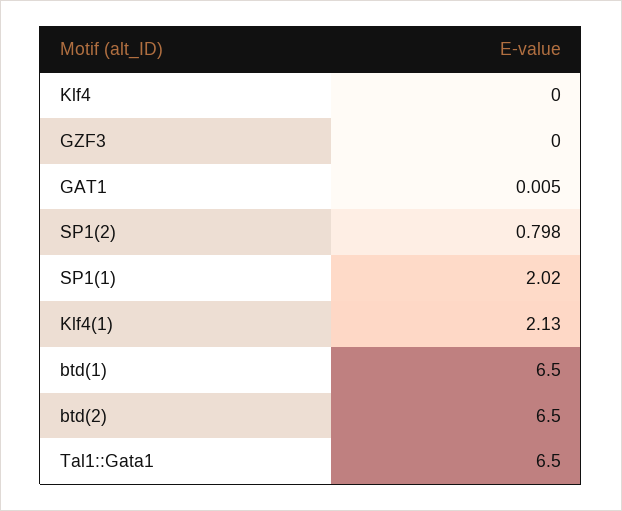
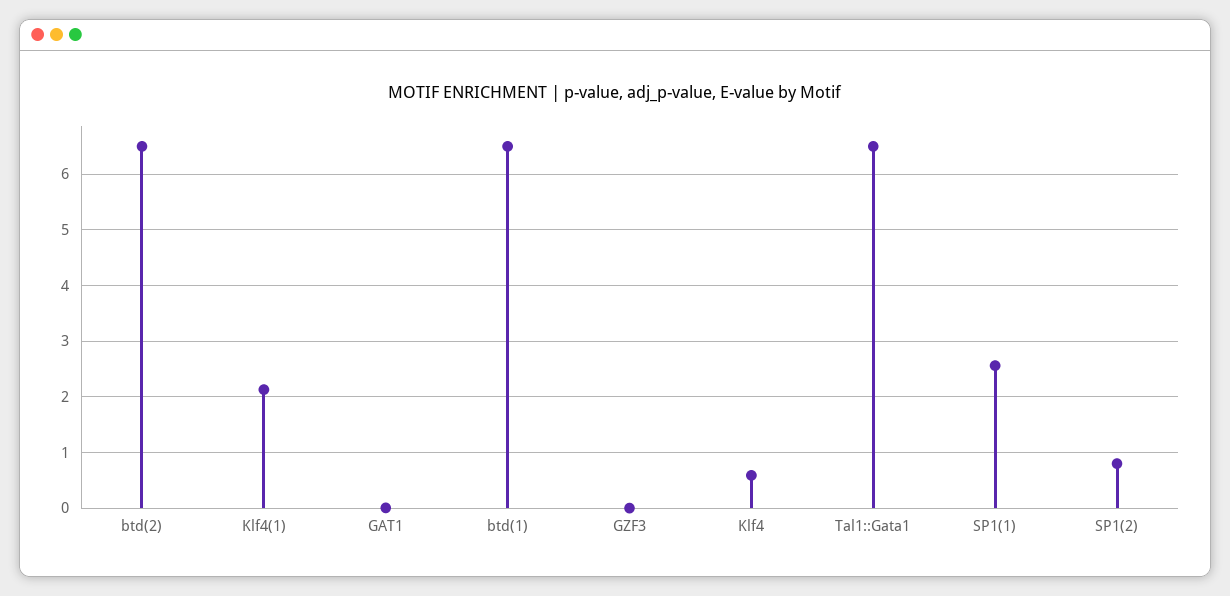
Klf4: 0 -> 0.6
SP1(1): 2.02 -> 2.6

